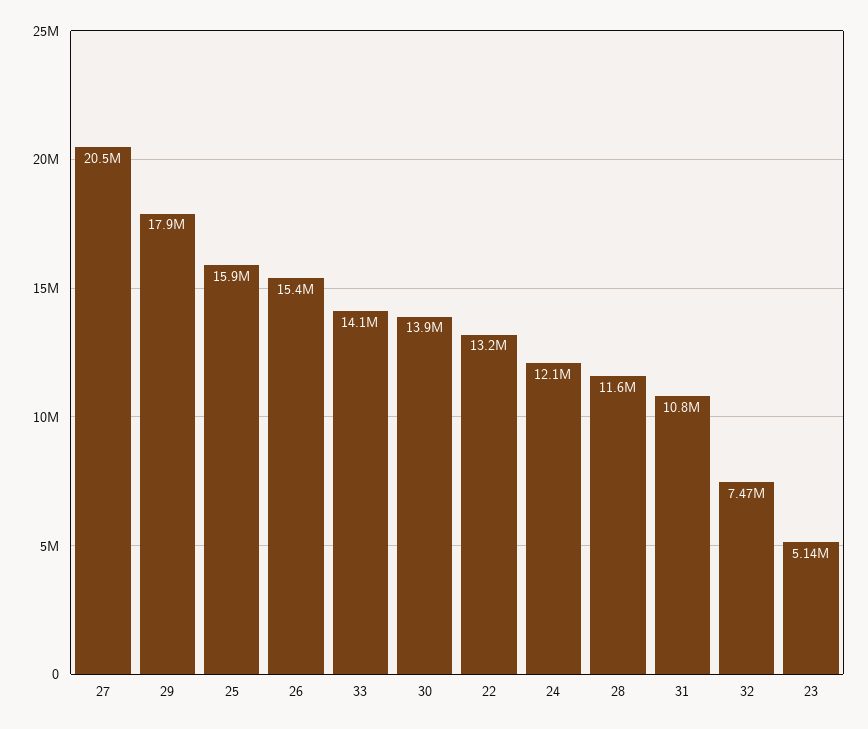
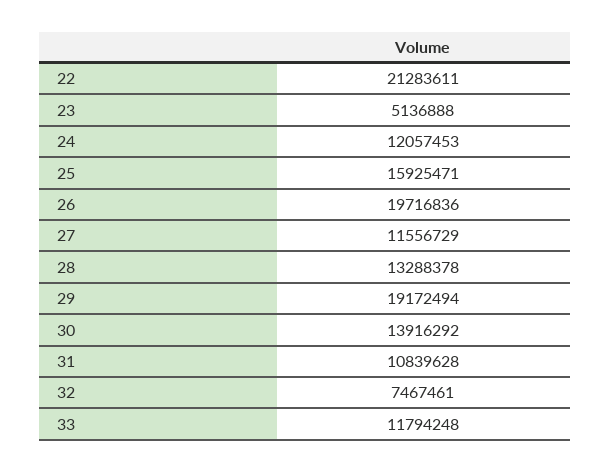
27: 20500000 -> 11556729
29: 17900000 -> 19172494
26: 15400000 -> 19716836
33: 14100000 -> 11794248
22: 13200000 -> 21283611
28: 11600000 -> 13288378

